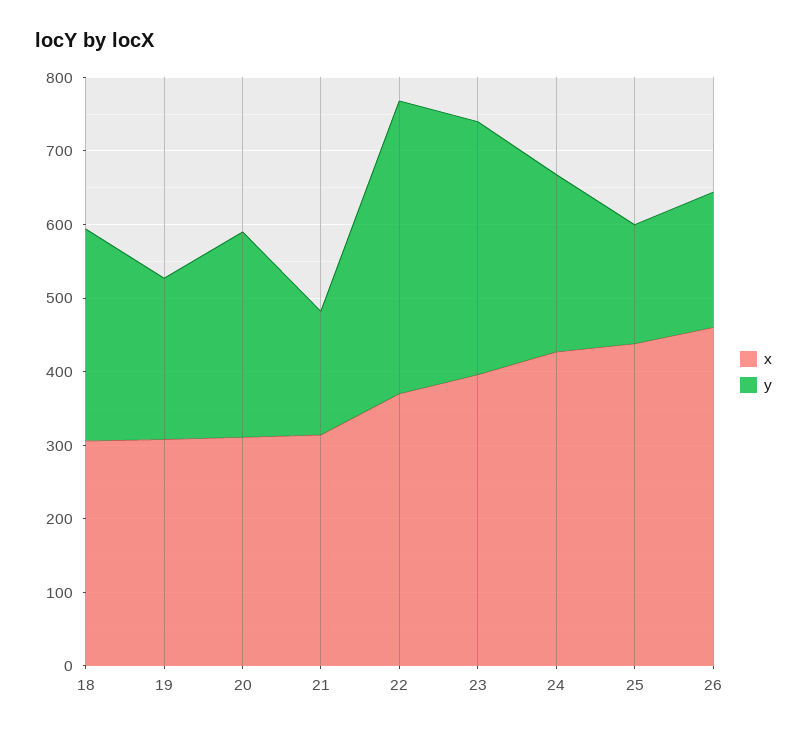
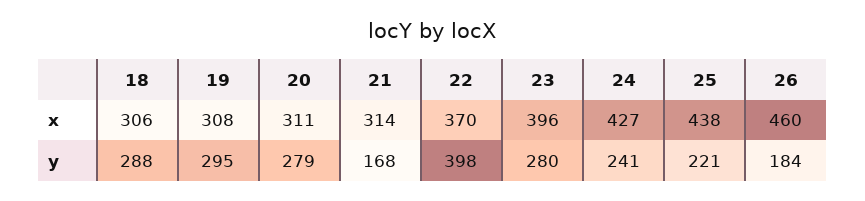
y, 19: 220 -> 295
y, 23: 340 -> 280
y, 25: 160 -> 221

